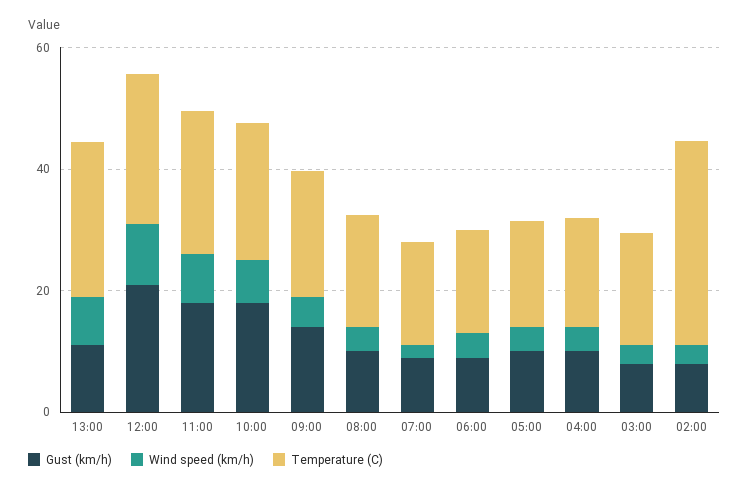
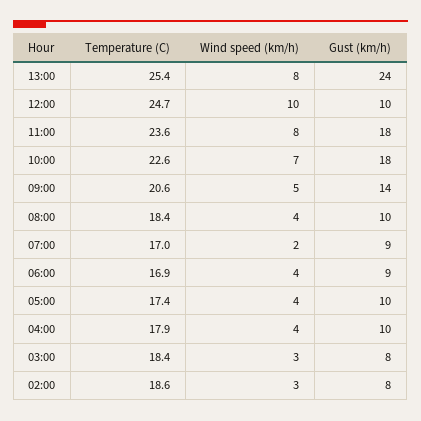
Gust (km/h), 13:00: 10 -> 24
Gust (km/h), 12:00: 20 -> 10
Temperature (C), 02:00: 35 -> 18.6

